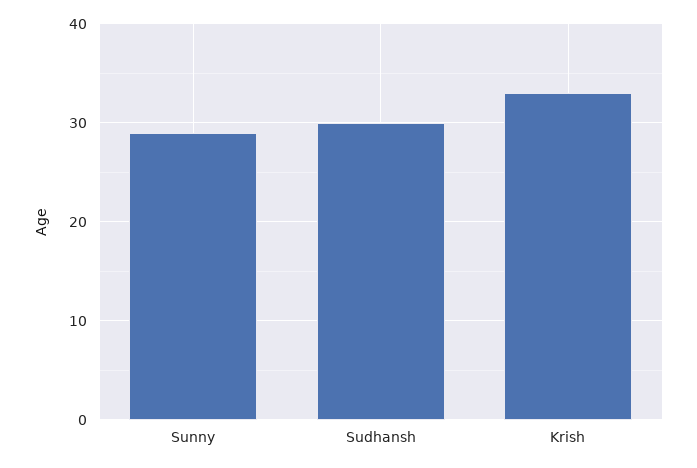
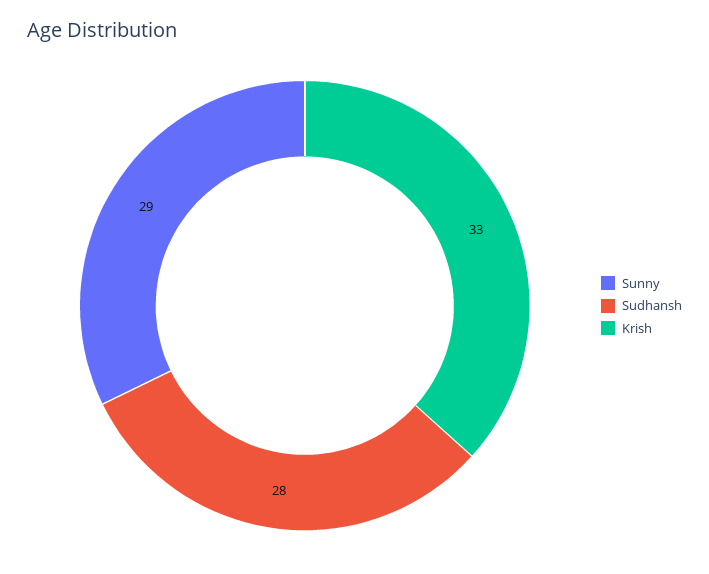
Sudhansh: 30 -> 28

